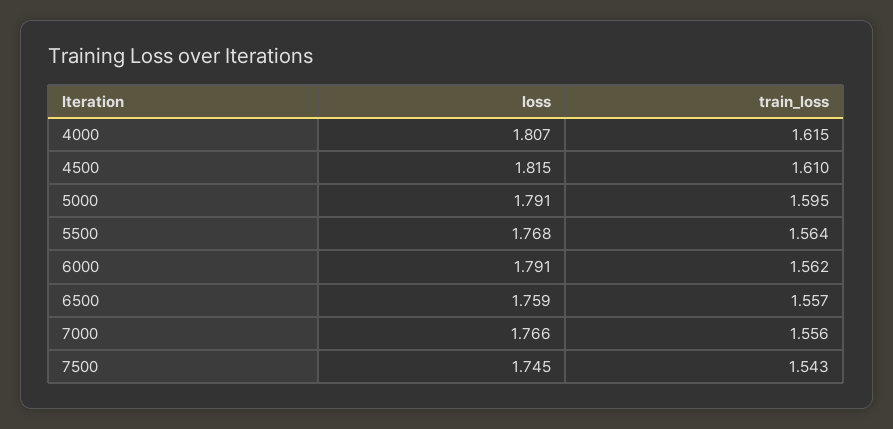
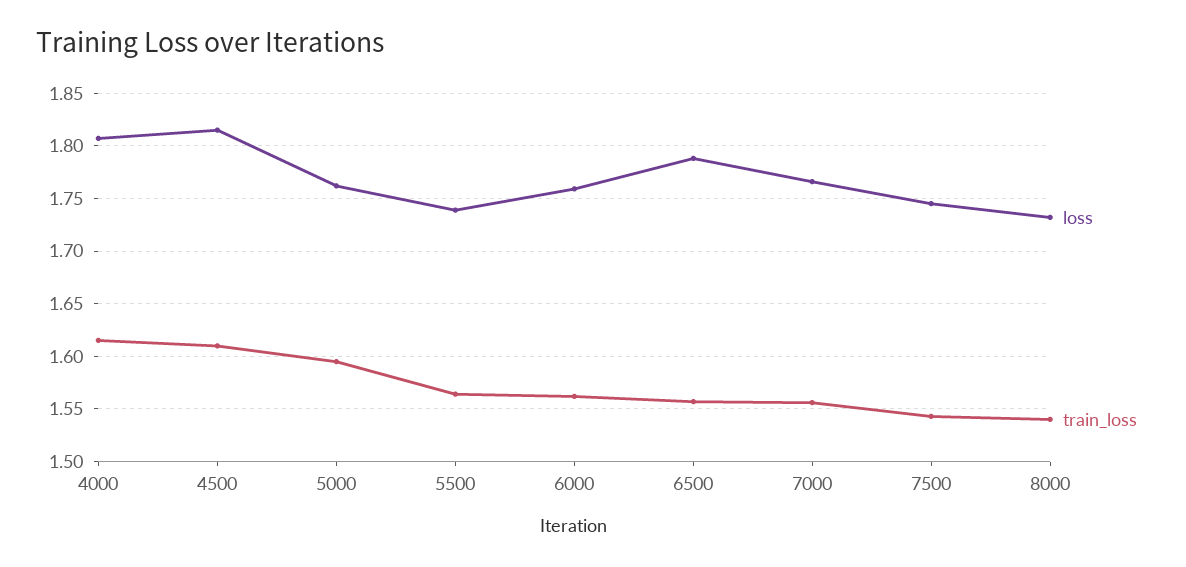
loss, 5000: 1.791 -> 1.76
loss, 5500: 1.768 -> 1.74
loss, 6000: 1.791 -> 1.76
loss, 6500: 1.759 -> 1.79
loss, 8000: none -> 1.73
train_loss, 8000: none -> 1.54

